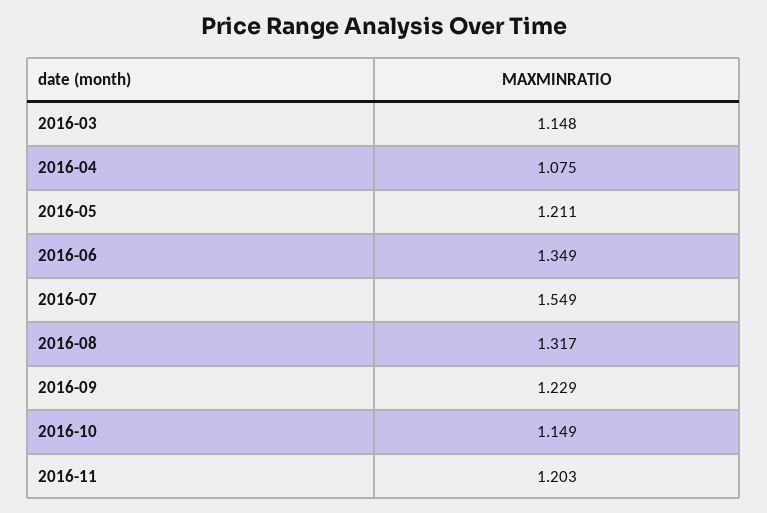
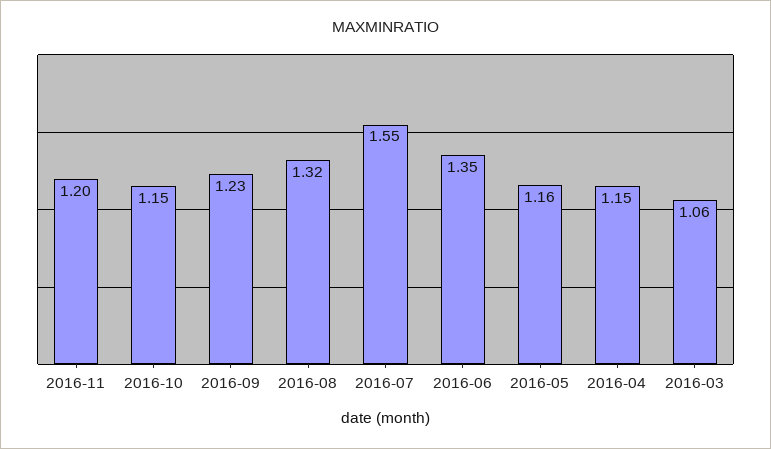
2016-03: 1.148 -> 1.06
2016-04: 1.075 -> 1.15
2016-05: 1.211 -> 1.16

